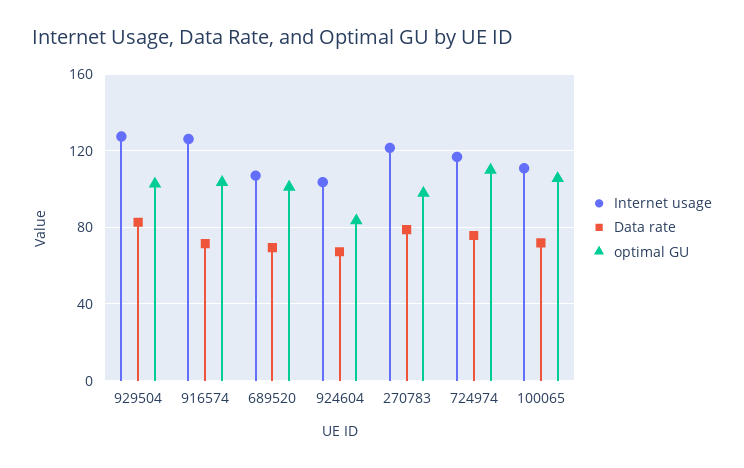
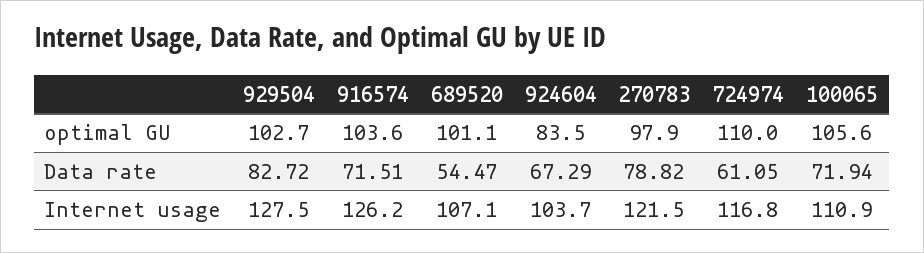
Data rate, 689520: 70 -> 54.47
Data rate, 724974: 75 -> 61.05

